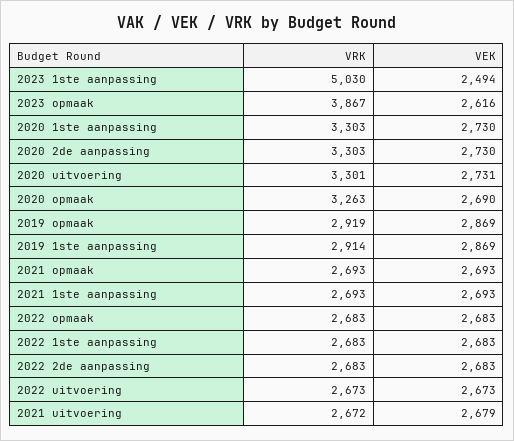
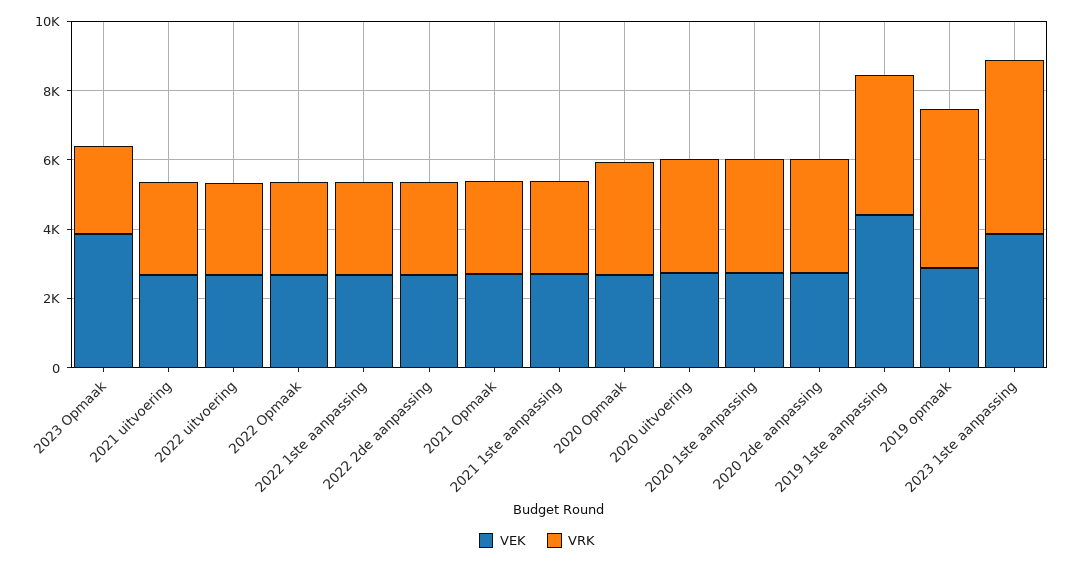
VEK, 2023 1ste aanpassing: 2494 -> 4000
VRK, 2023 opmaak: 3867 -> 2500
VEK, 2023 opmaak: 2616 -> 4000
VRK, 2019 opmaak: 2919 -> 4500
VRK, 2019 1ste aanpassing: 2914 -> 4000
VEK, 2019 1ste aanpassing: 2869 -> 4500

